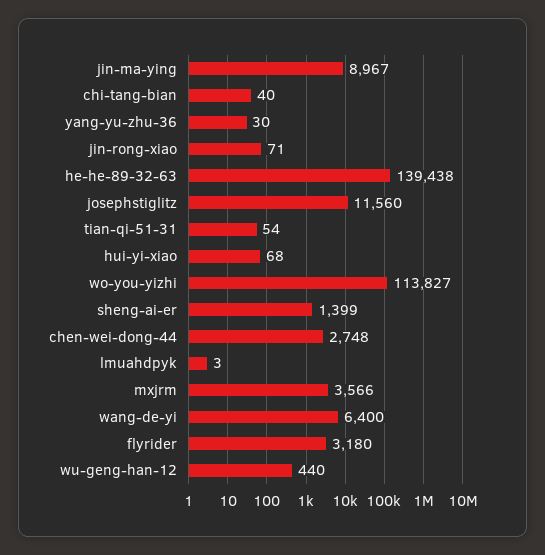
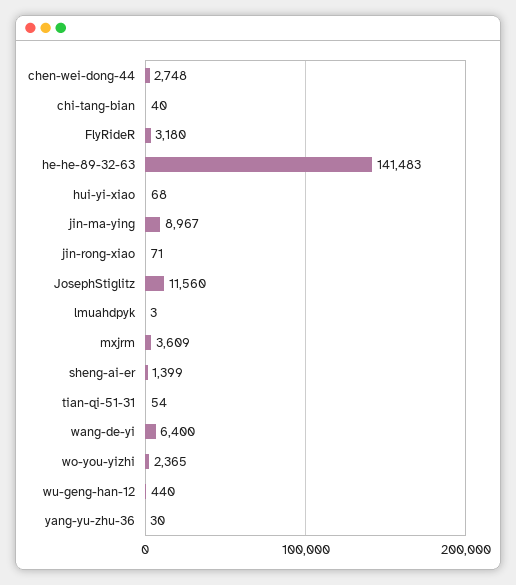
he-he-89-32-63: 139438 -> 141483
wo-you-yizhi: 113827 -> 2365
mxjrm: 3566 -> 3609

